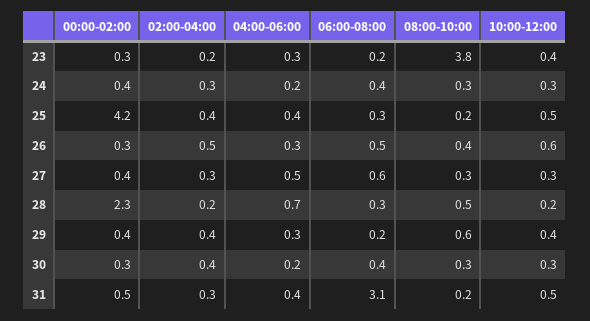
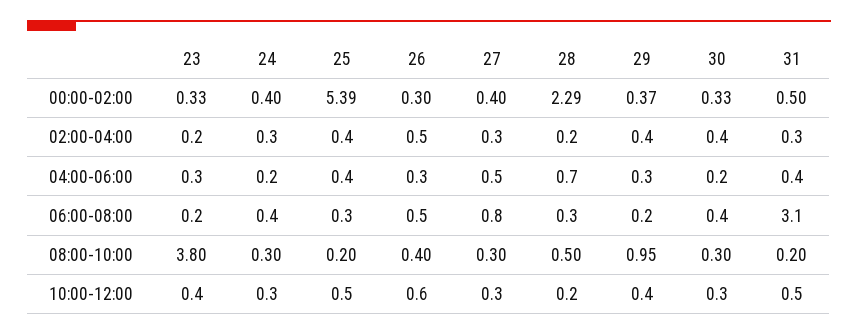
00:00-02:00, 25: 4.2 -> 5.39
06:00-08:00, 27: 0.6 -> 0.8
08:00-10:00, 29: 0.6 -> 0.95

